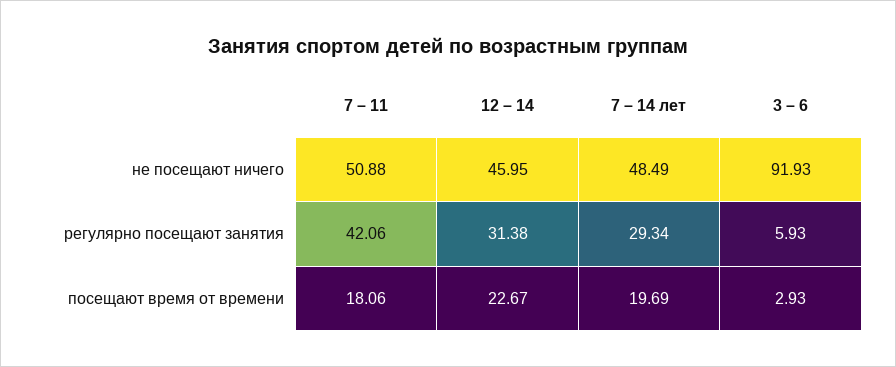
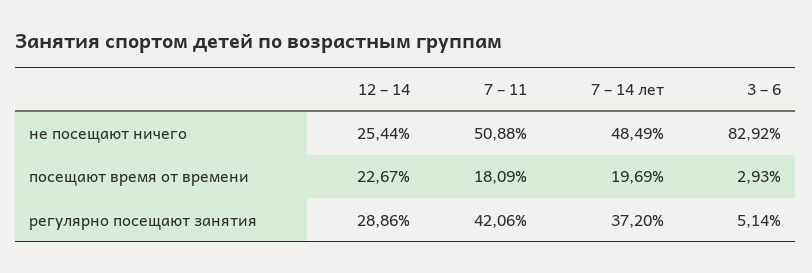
12 – 14, не посещают ничего: 45.95 -> 25.44
3 – 6, не посещают ничего: 91.93 -> 82.92
12 – 14, регулярно посещают занятия: 31.38 -> 28.86
7 – 14 лет, регулярно посещают занятия: 29.34 -> 37.2
3 – 6, регулярно посещают занятия: 5.93 -> 5.14
7 – 11, посещают время от времени: 18.06 -> 18.09

